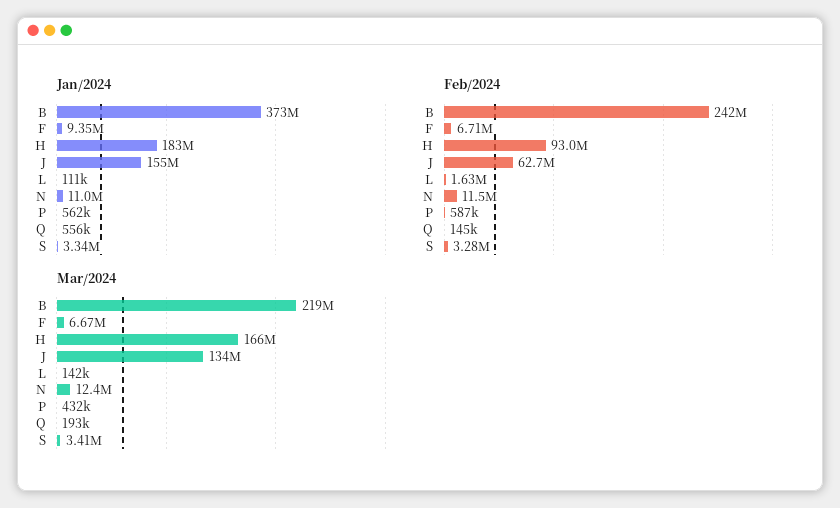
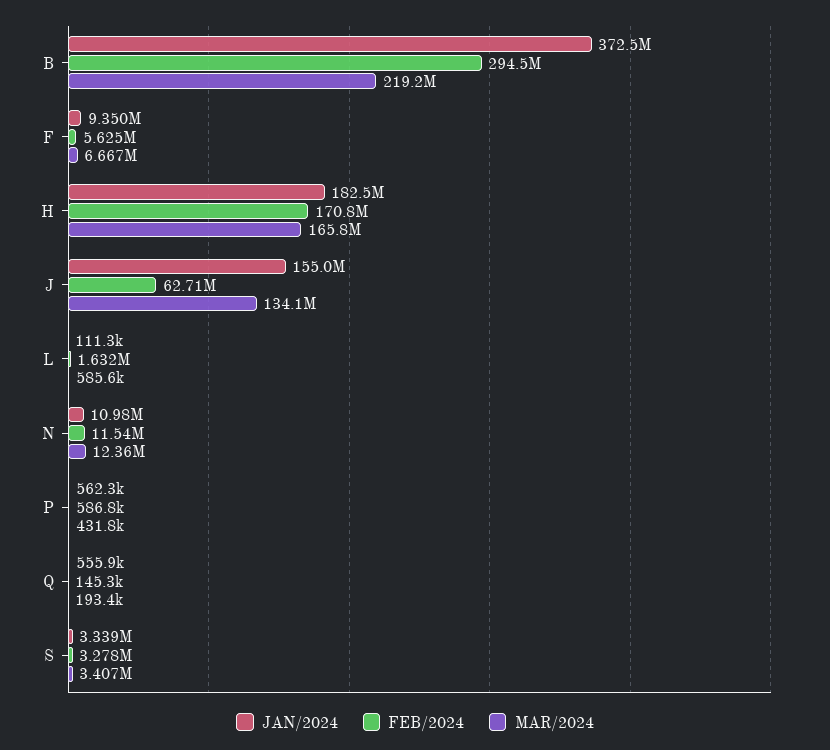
Feb/2024, B: 242000000 -> 294500000
Feb/2024, F: 6710000 -> 5625000
Feb/2024, H: 93000000 -> 170800000
Mar/2024, L: 142000 -> 585600

